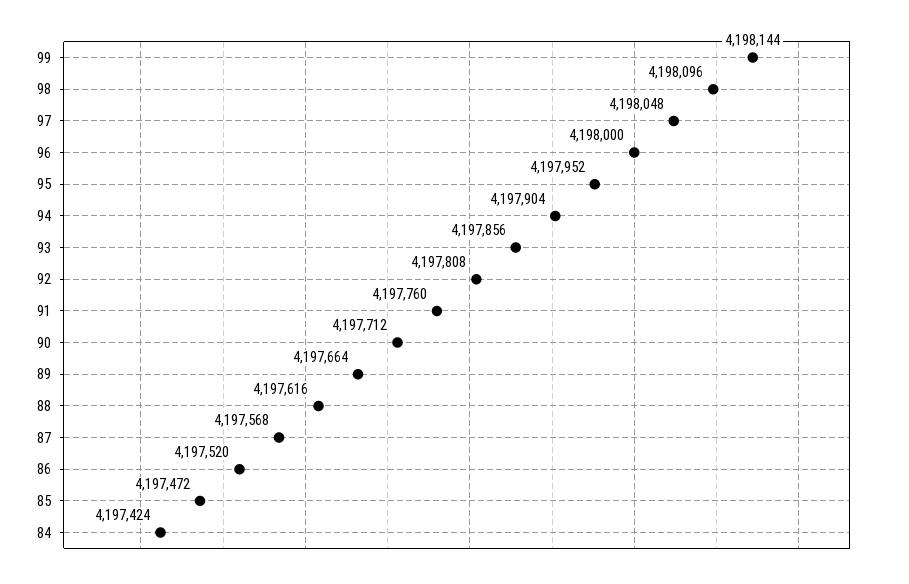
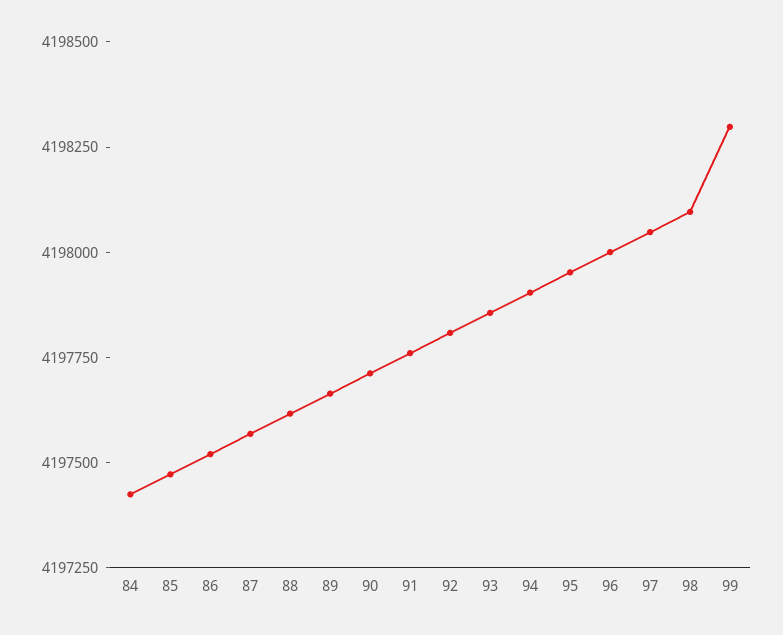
99: 4198144 -> 4198300

